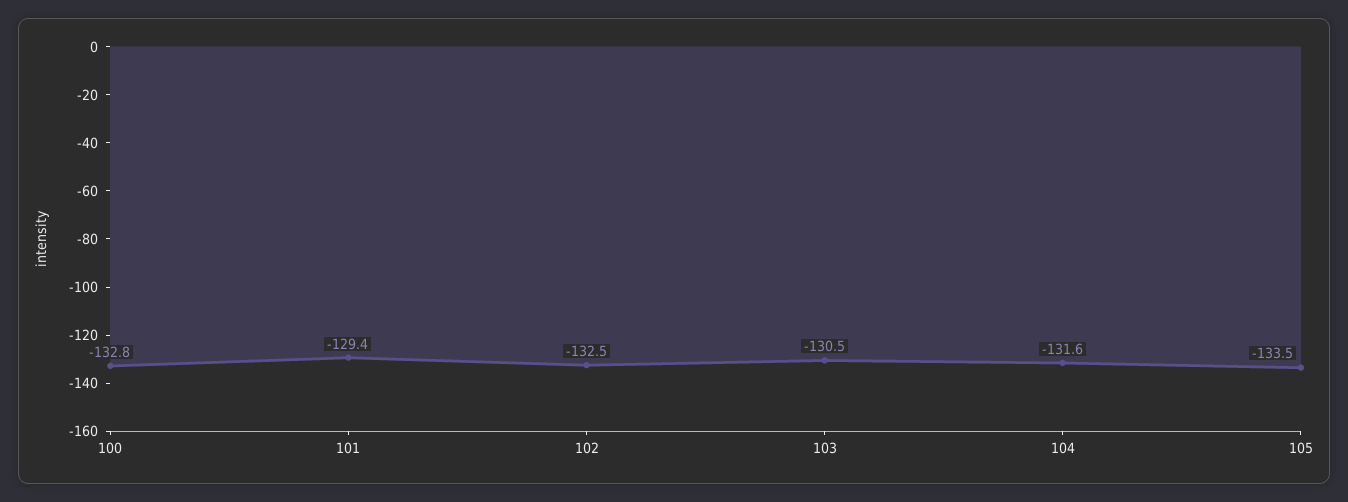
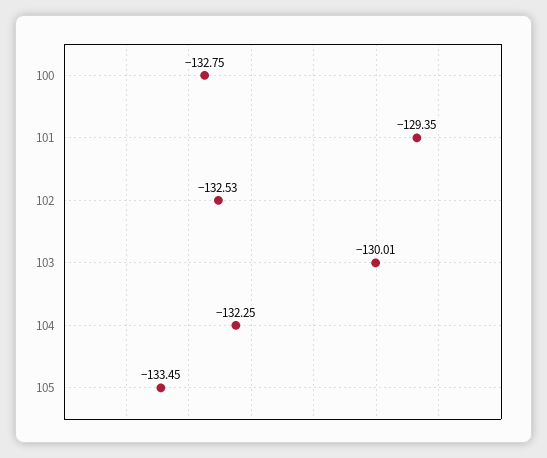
103: -130.5 -> -130.01
104: -131.6 -> -132.25

